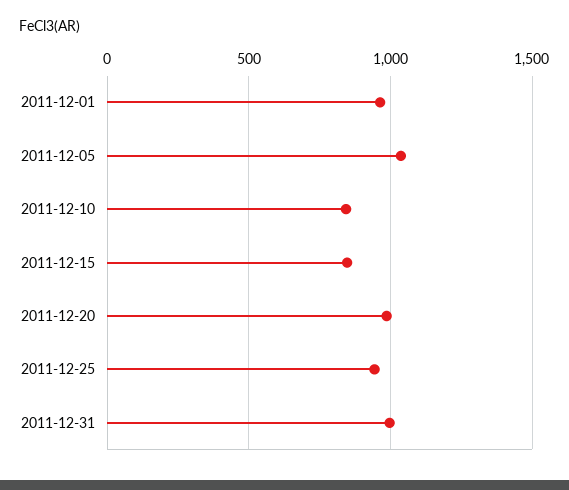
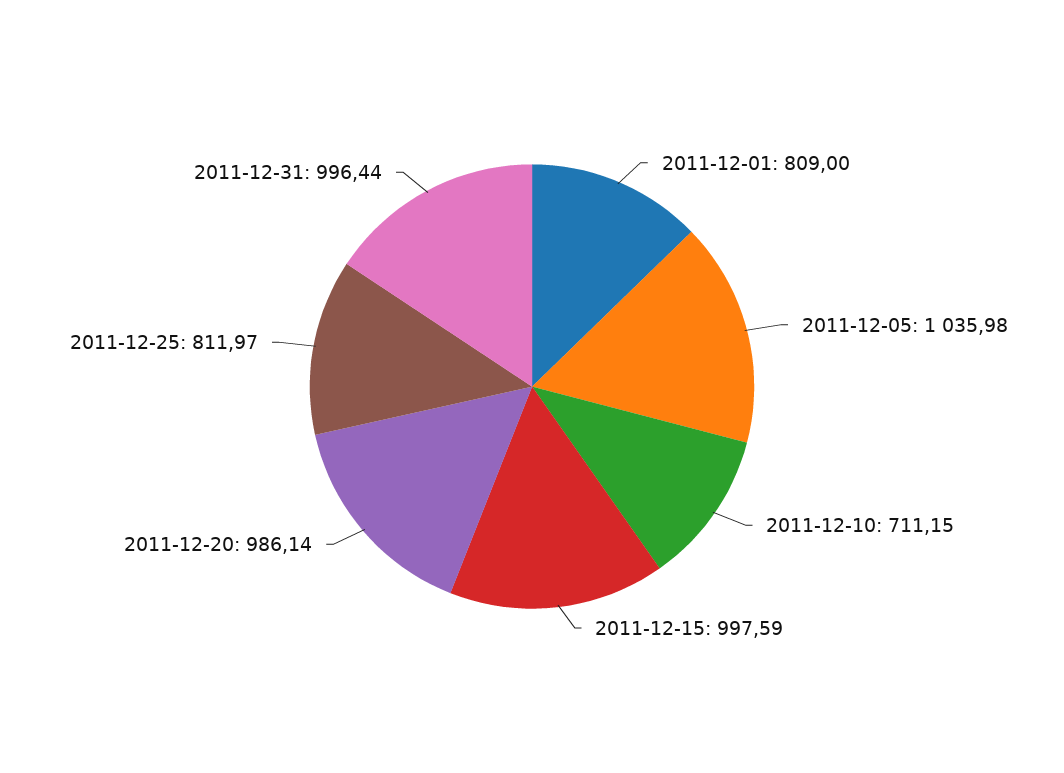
2011-12-01: 950 -> 809
2011-12-10: 850 -> 711.15
2011-12-15: 850 -> 997.59
2011-12-25: 950 -> 811.97

